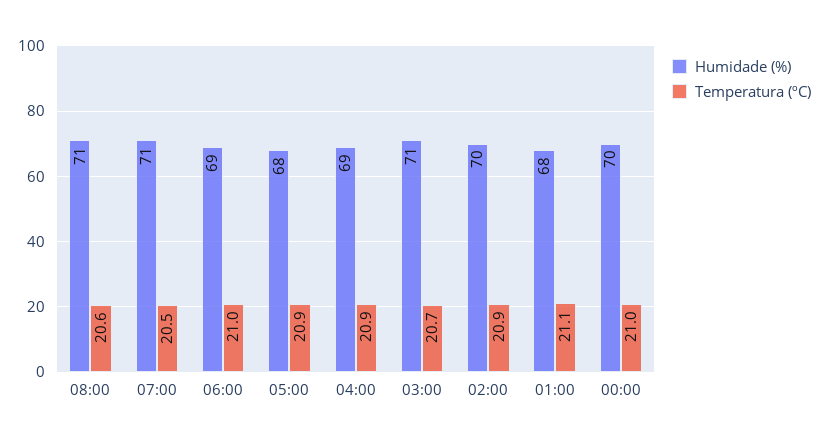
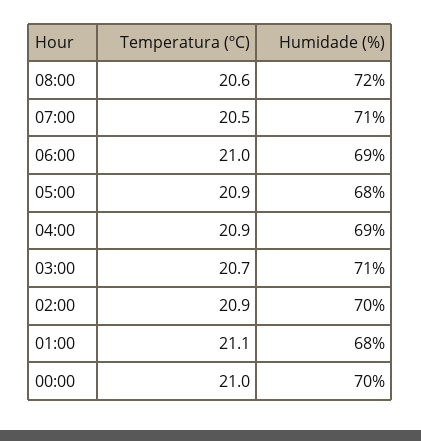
Humidade (%), 08:00: 71 -> 72

